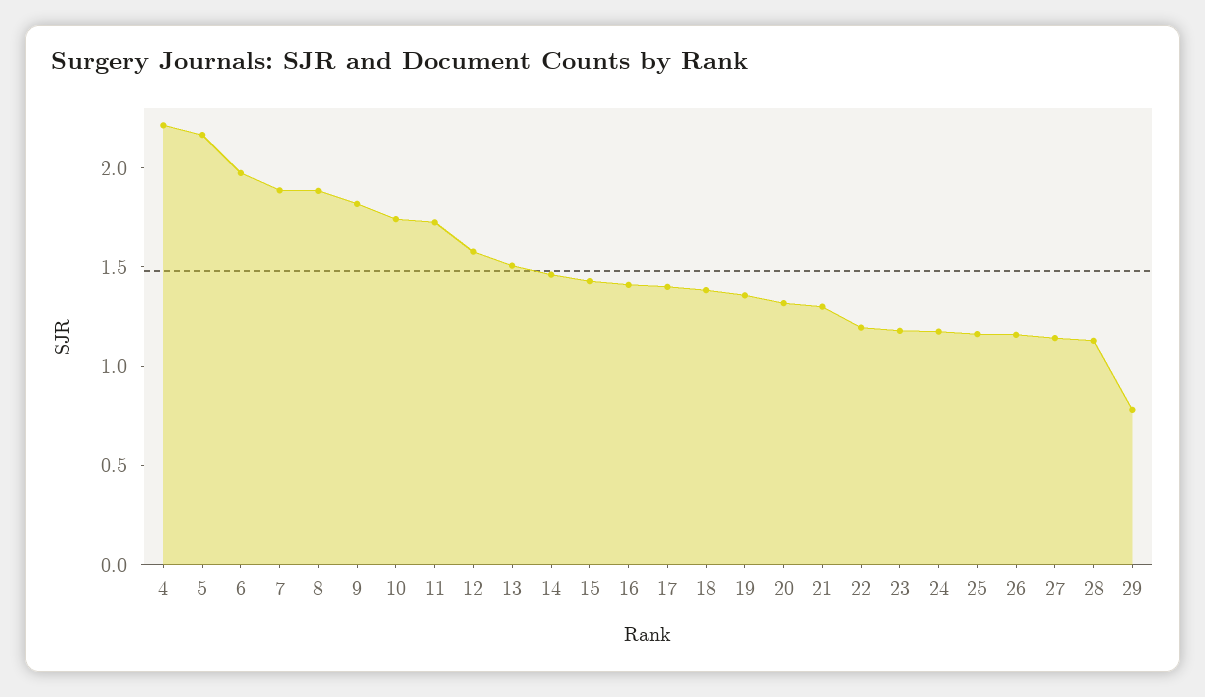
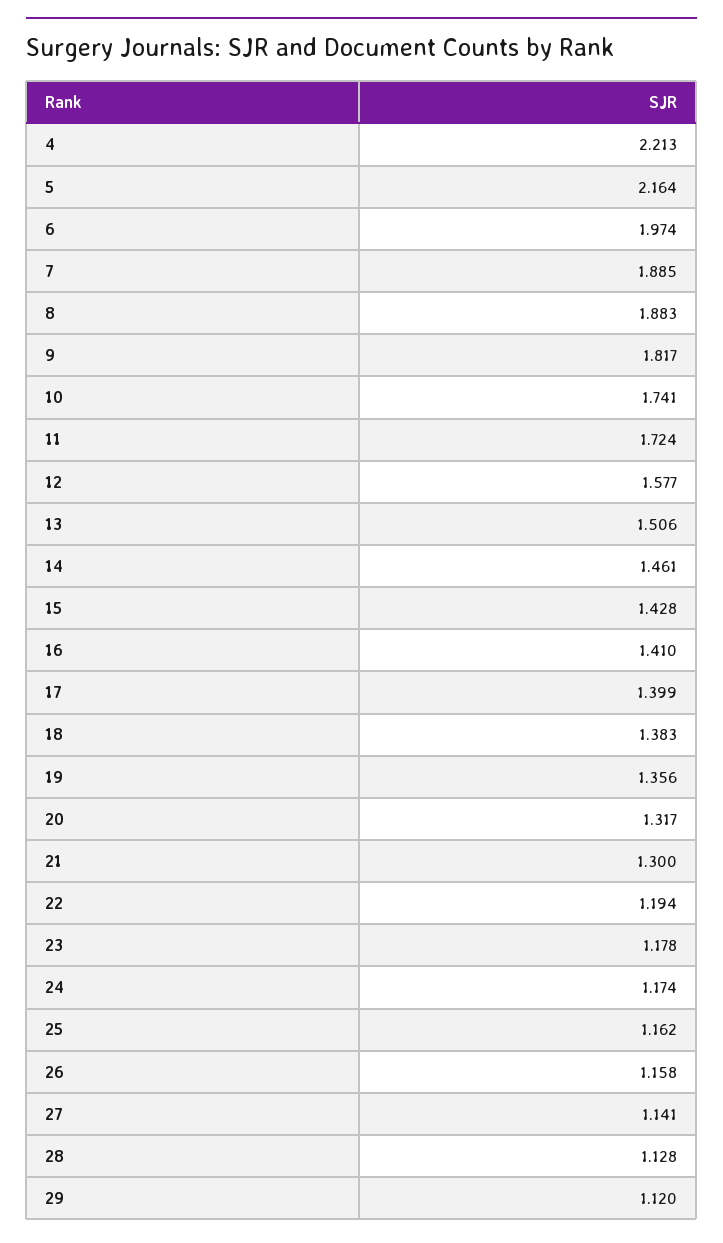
29: 0.8 -> 1.12

